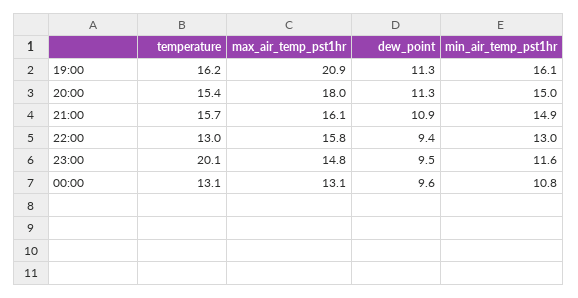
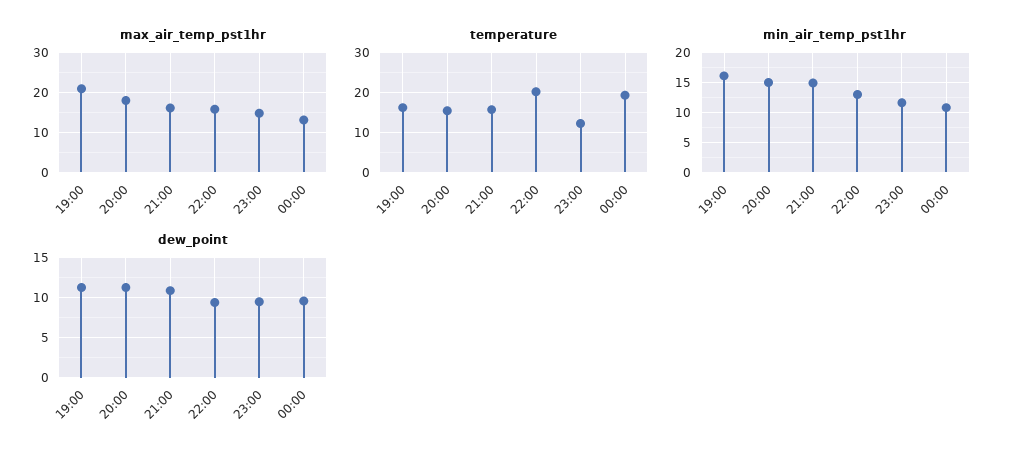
temperature, 22:00: 13 -> 20
temperature, 23:00: 20.1 -> 12
temperature, 00:00: 13.1 -> 20

